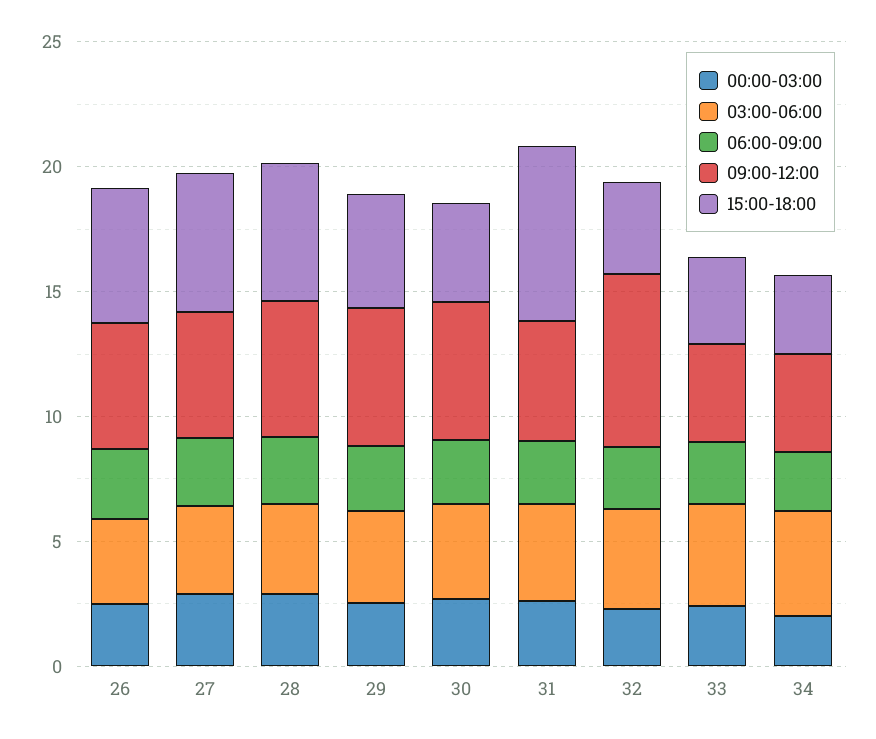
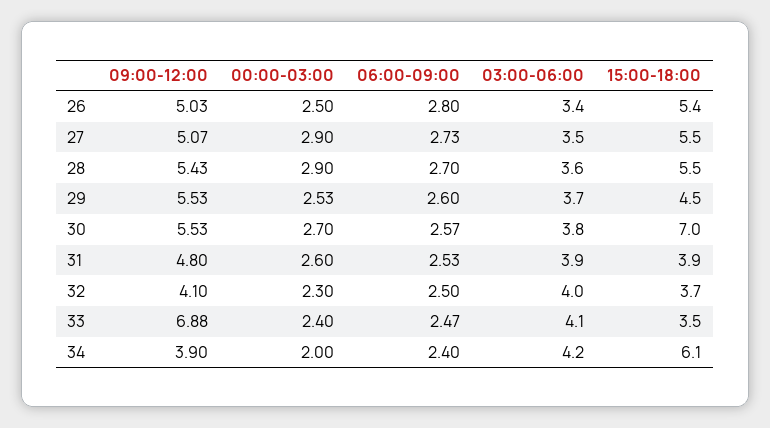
15:00-18:00, 30: 4 -> 7
15:00-18:00, 31: 7 -> 3.9
09:00-12:00, 32: 7 -> 4.1
09:00-12:00, 33: 4 -> 6.88
15:00-18:00, 34: 3 -> 6.1

